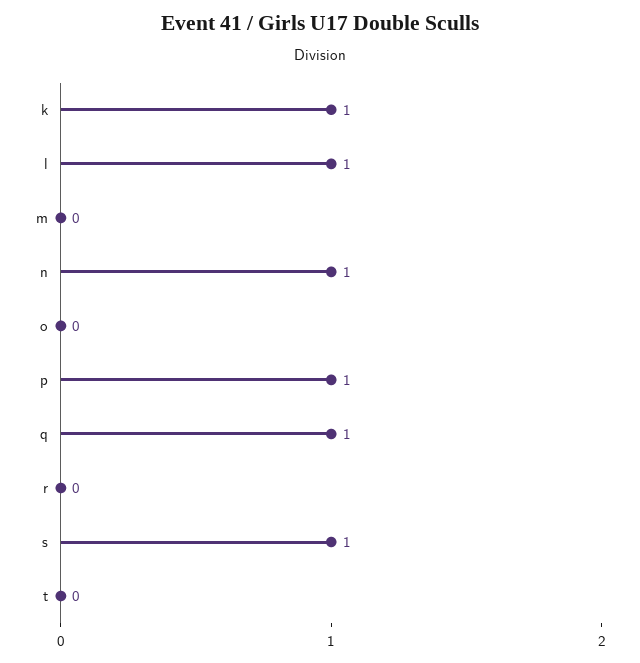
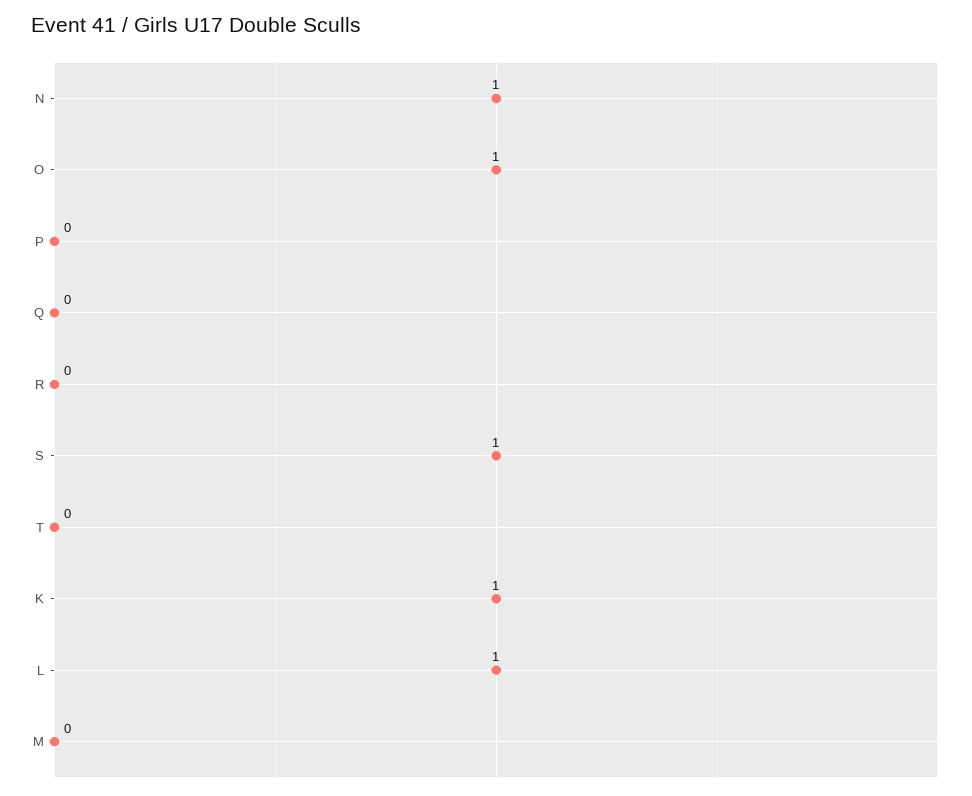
o: 0 -> 1
p: 1 -> 0
q: 1 -> 0

